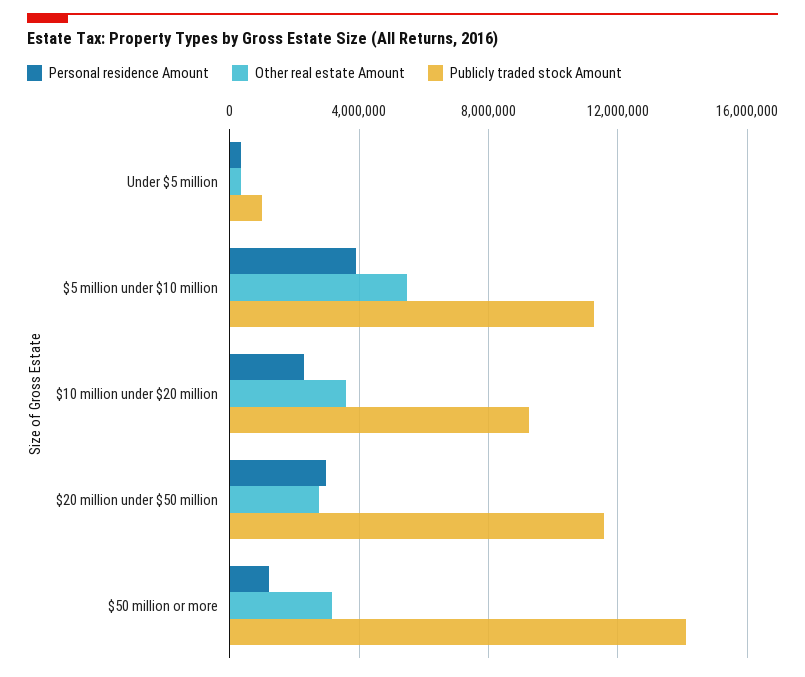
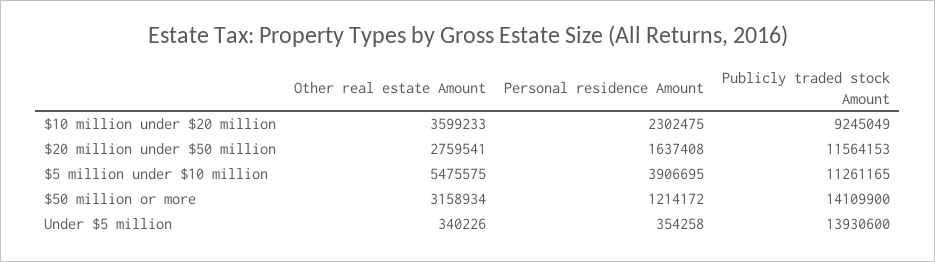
Publicly traded stock Amount, Under $5 million: 1000000 -> 13930600
Personal residence Amount, $20 million under $50 million: 3000000 -> 1637408

